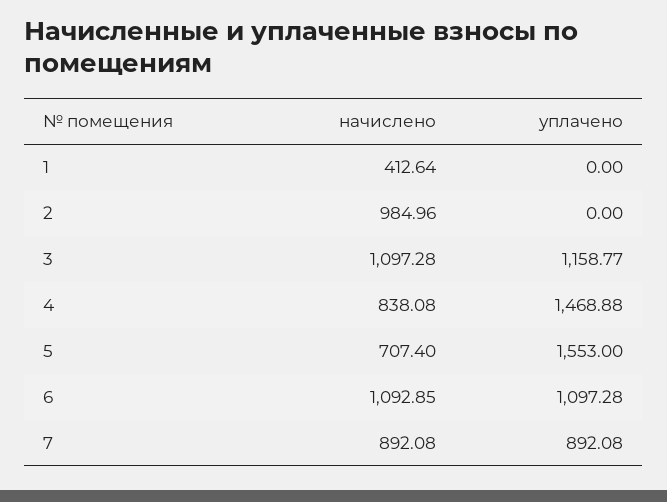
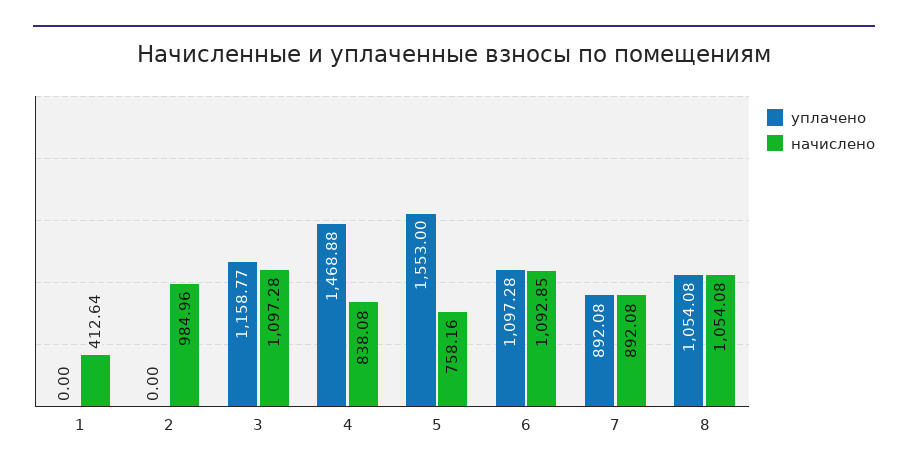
начислено, 5: 707.4 -> 758.16
уплачено, 8: none -> 1054.08
начислено, 8: none -> 1054.08

